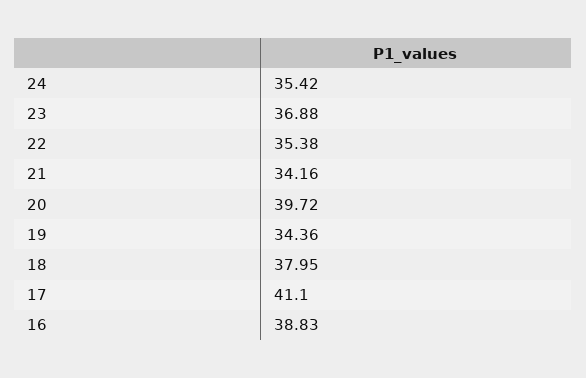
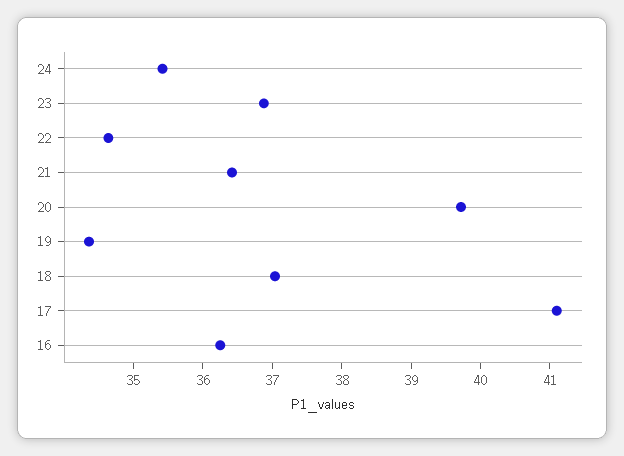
22: 35.38 -> 34.6
21: 34.16 -> 36.4
18: 37.95 -> 37
16: 38.83 -> 36.2

